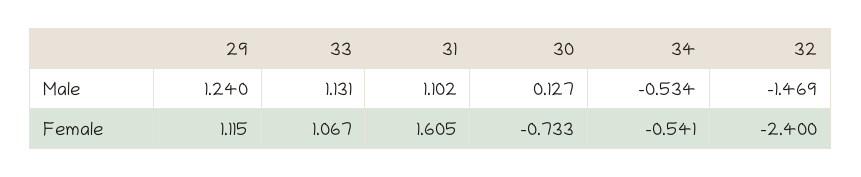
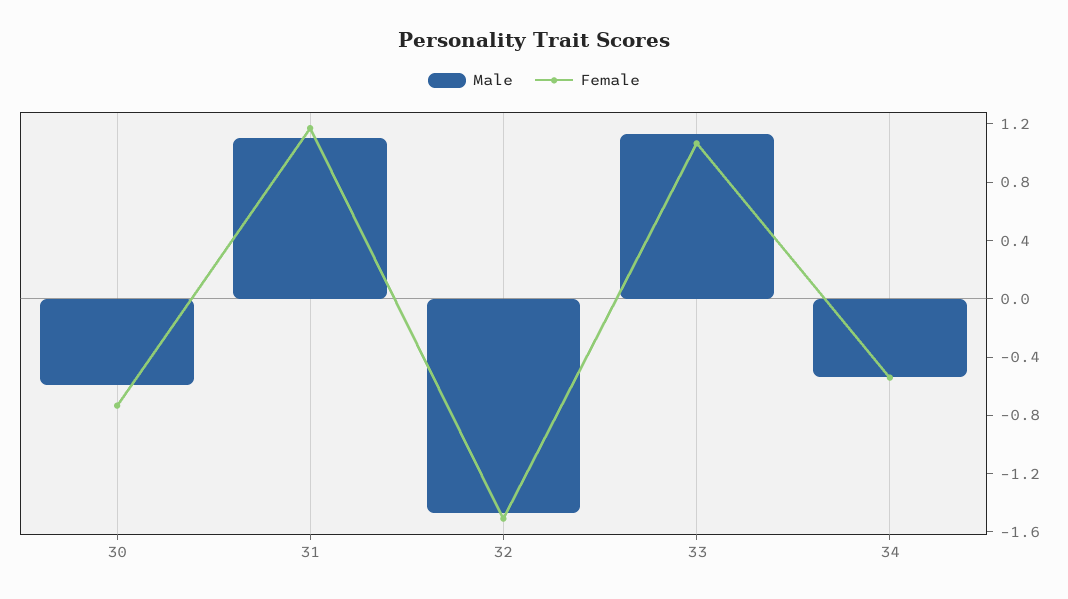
Male, 29: 1.24 -> none
Male, 30: 0.127 -> -0.6
Female, 29: 1.115 -> none
Female, 31: 1.605 -> 1.2
Female, 32: -2.4 -> -1.5

